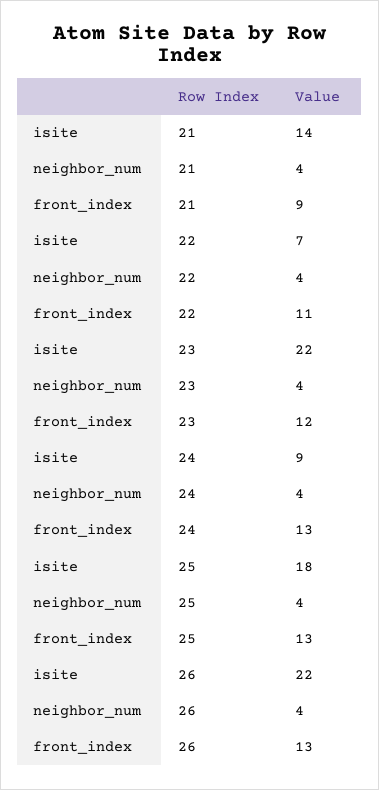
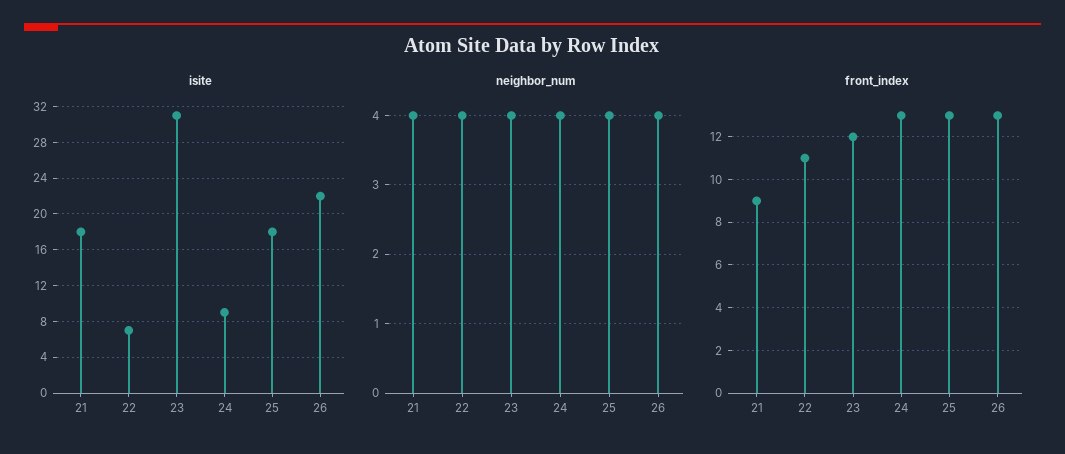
isite, 21: 14 -> 18
isite, 23: 22 -> 31

